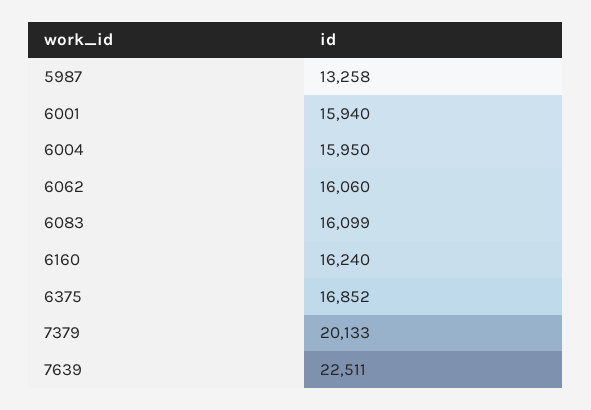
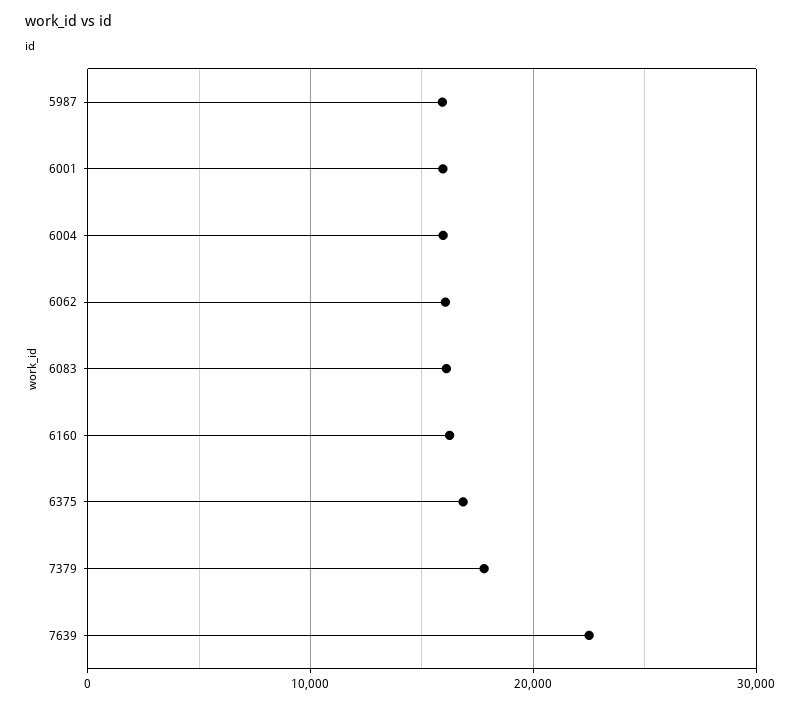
5987: 13258 -> 16000
7379: 20133 -> 18000

